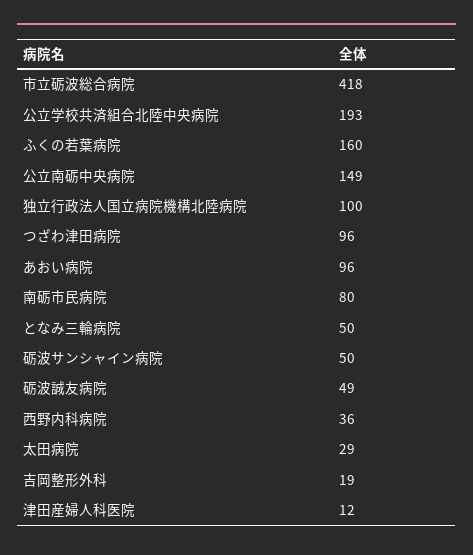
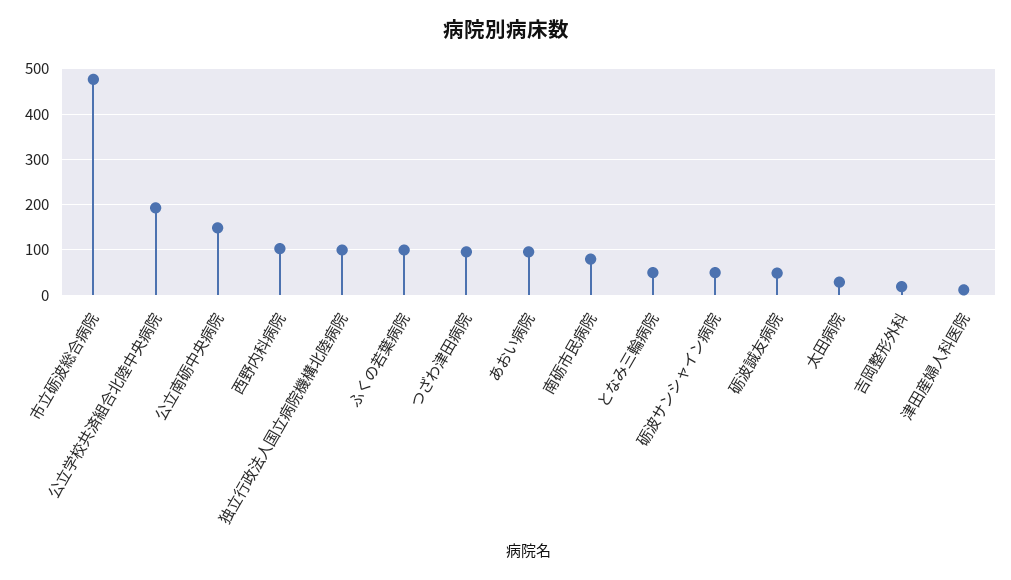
市立砺波総合病院: 418 -> 480
ふくの若葉病院: 160 -> 100
西野内科病院: 36 -> 100

